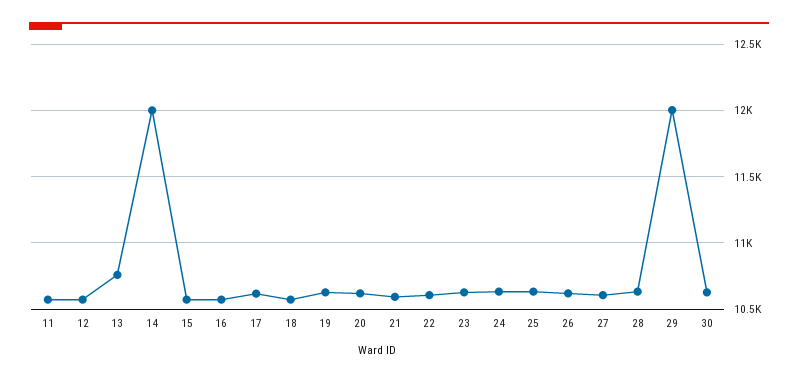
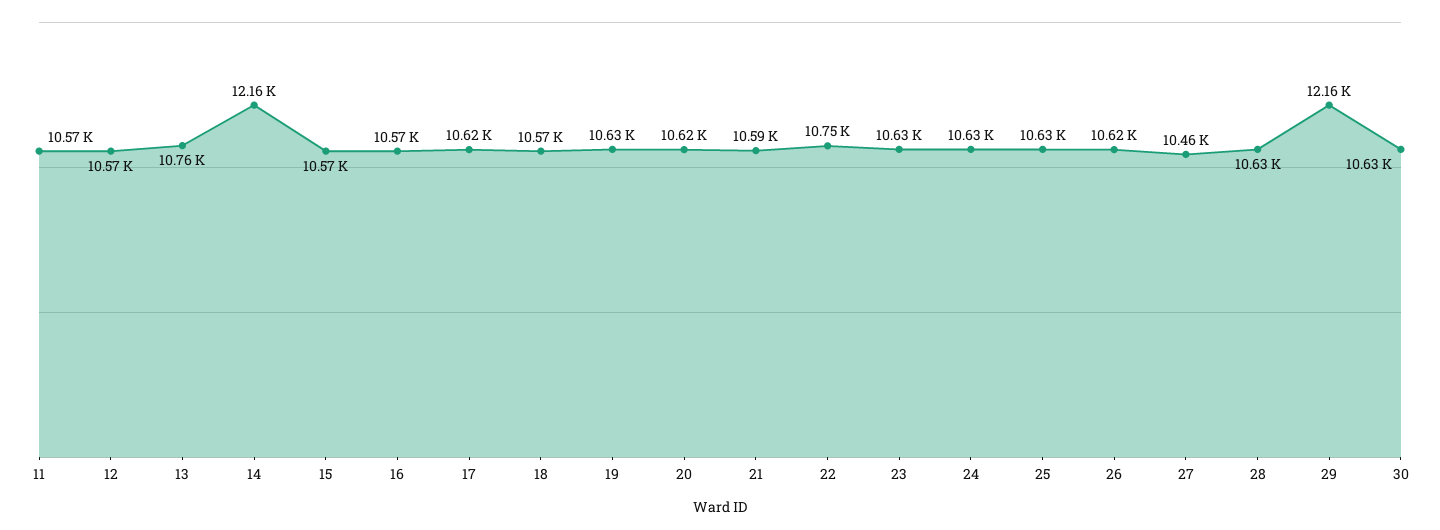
14: 12000 -> 12160
22: 10600 -> 10750
27: 10600 -> 10460
29: 12000 -> 12160

